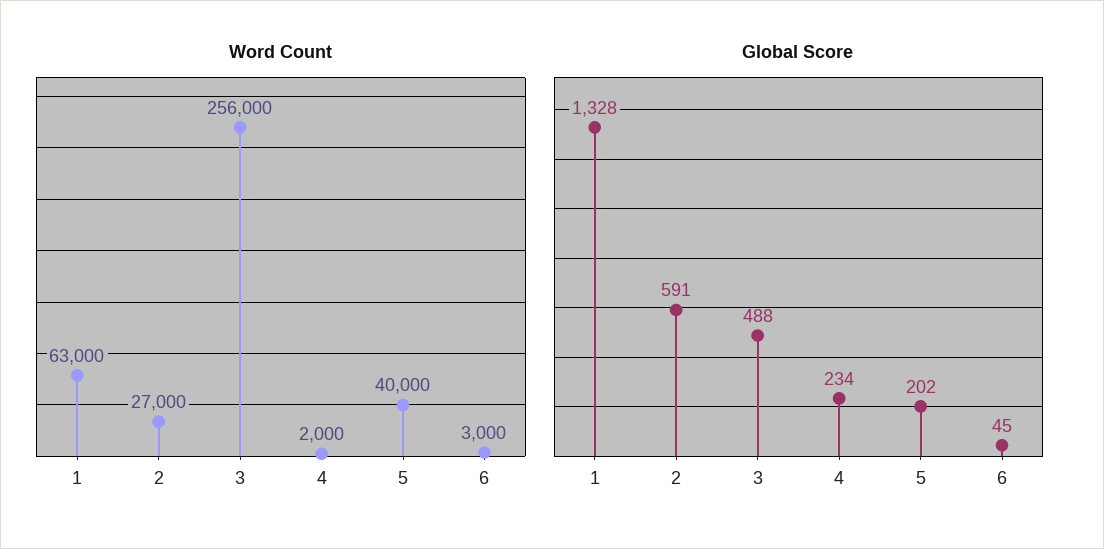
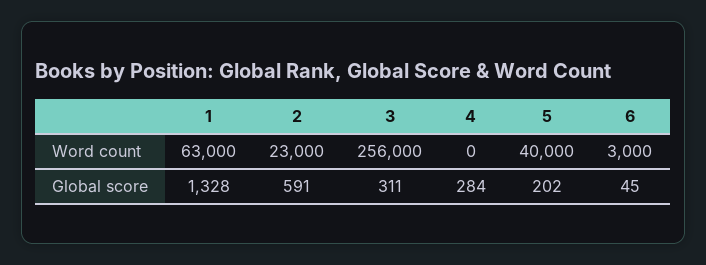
Word Count, 2: 27000 -> 23000
Word Count, 4: 2000 -> 0
Global Score, 3: 488 -> 311
Global Score, 4: 234 -> 284

